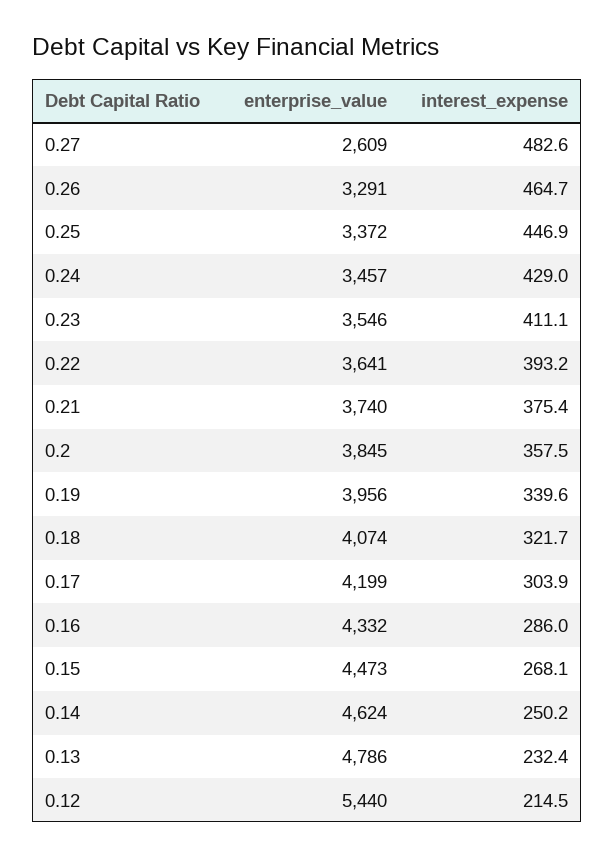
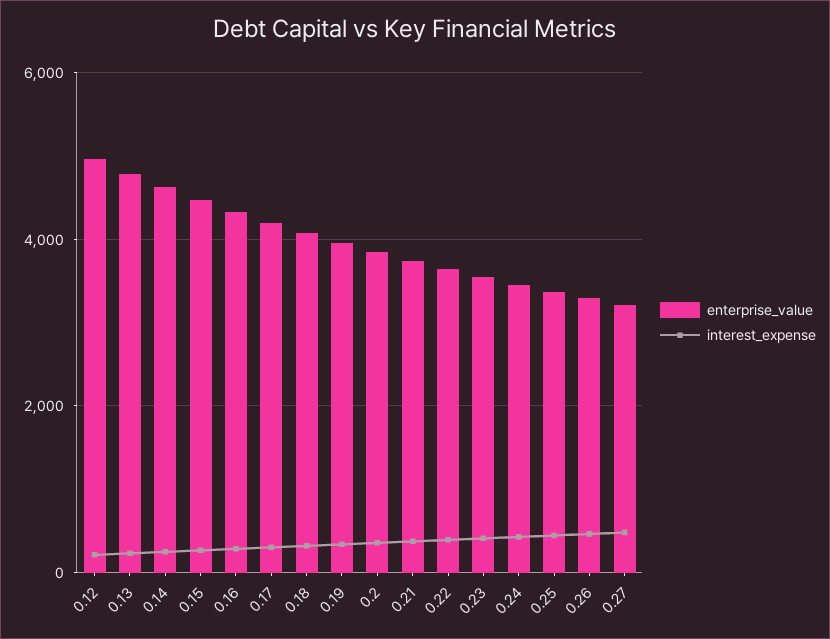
enterprise_value, 0.27: 2609 -> 3200
enterprise_value, 0.12: 5440 -> 5000

